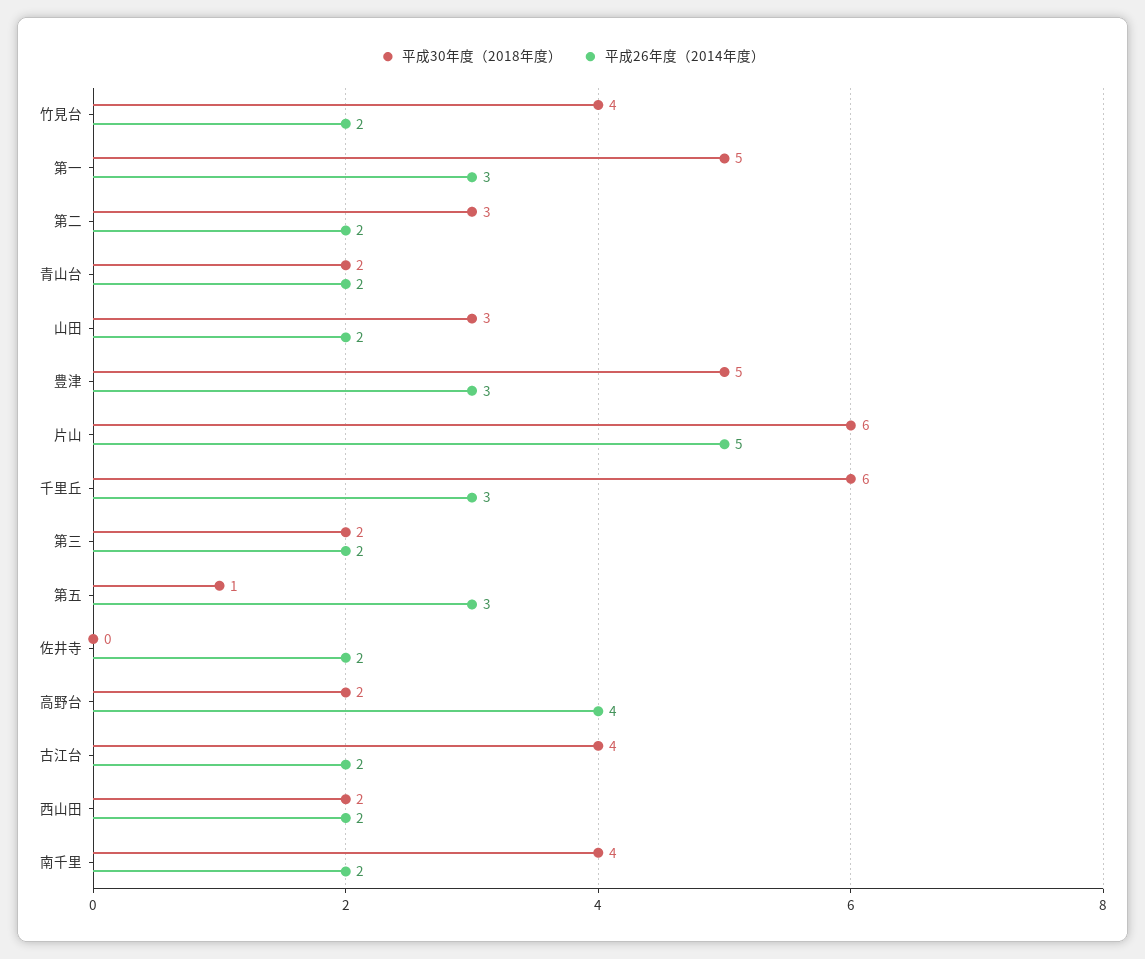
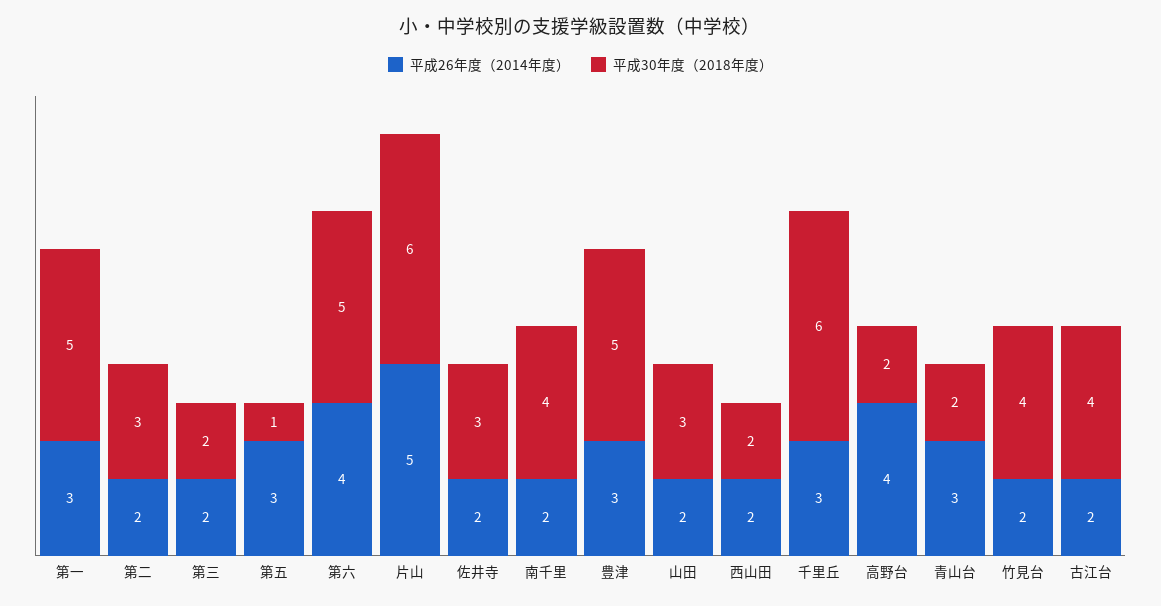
平成26年度（2014年度）, 青山台: 2 -> 3
平成30年度（2018年度）, 佐井寺: 0 -> 3
平成26年度（2014年度）, 第六: none -> 4
平成30年度（2018年度）, 第六: none -> 5

